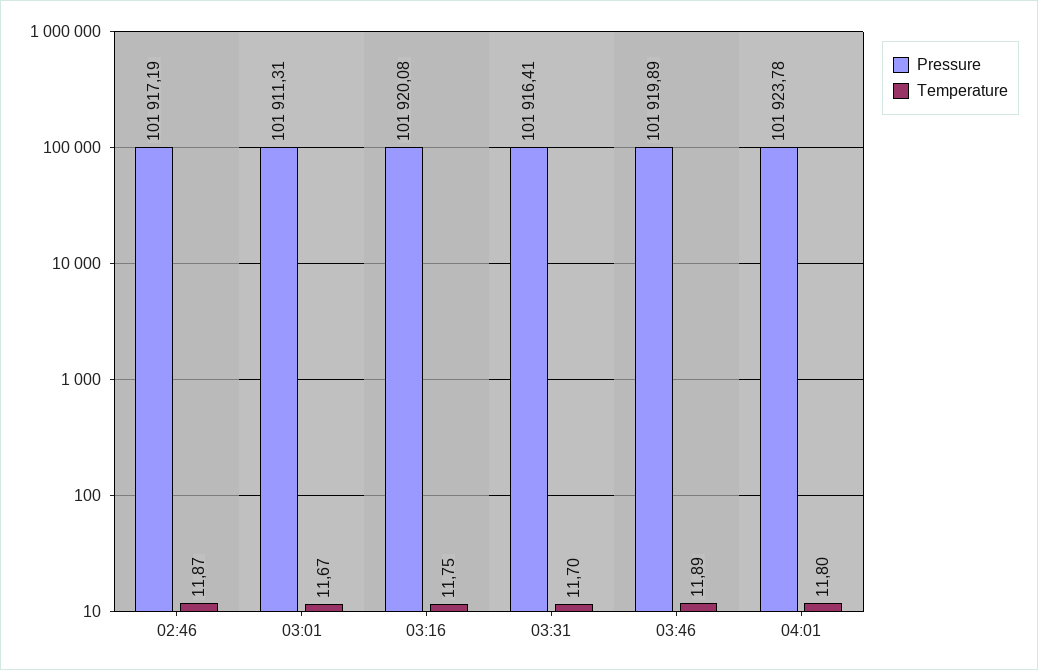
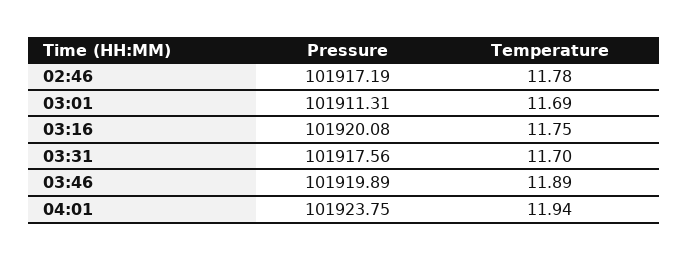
Temperature, 02:46: 11.87 -> 11.78
Temperature, 03:01: 11.67 -> 11.69
Pressure, 03:31: 101916.41 -> 101917.56
Pressure, 04:01: 101923.78 -> 101923.75
Temperature, 04:01: 11.8 -> 11.94

